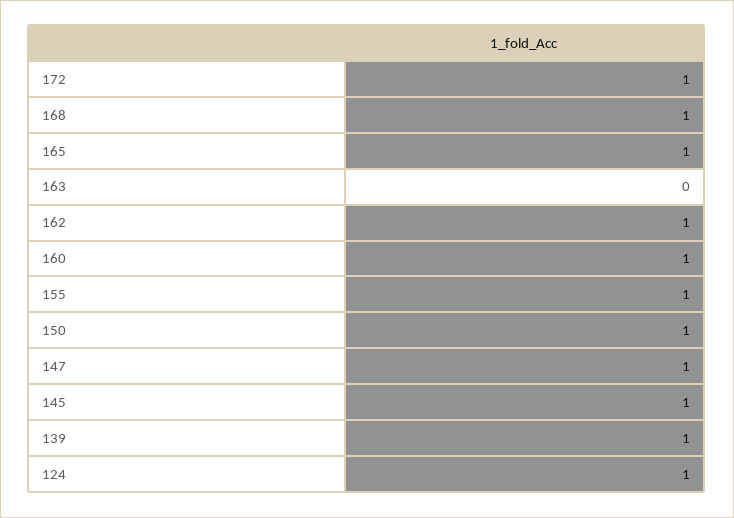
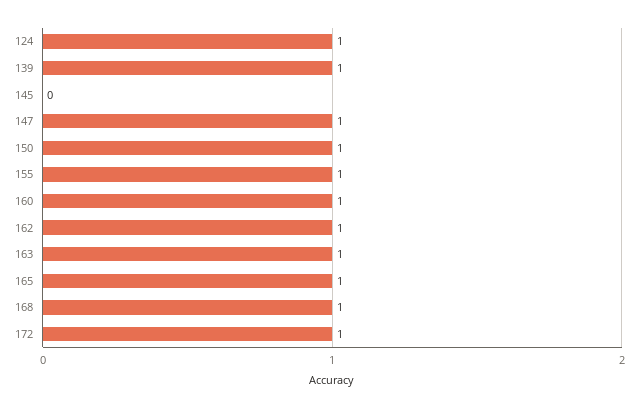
163: 0 -> 1
145: 1 -> 0

